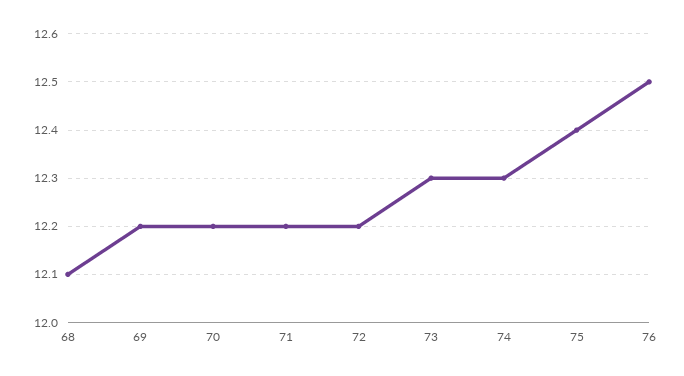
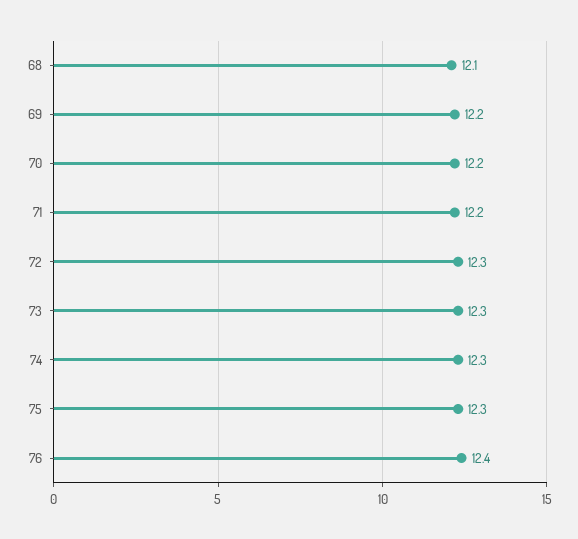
72: 12.2 -> 12.3
75: 12.4 -> 12.3
76: 12.5 -> 12.4

